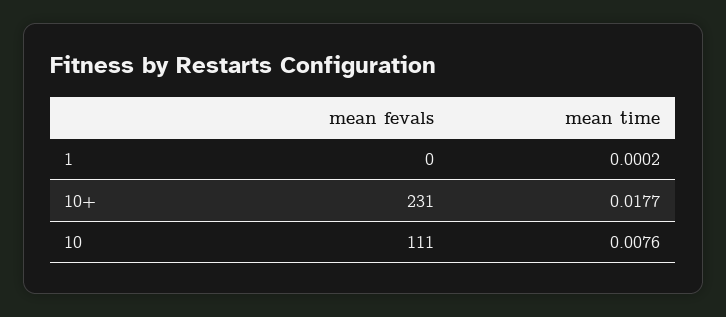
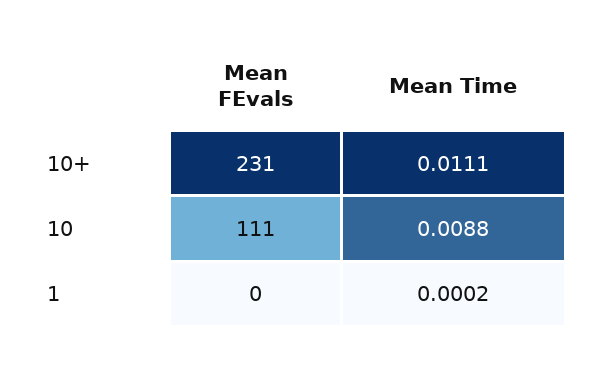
mean time, 10+: 0.0177 -> 0.0111
mean time, 10: 0.0076 -> 0.0088

